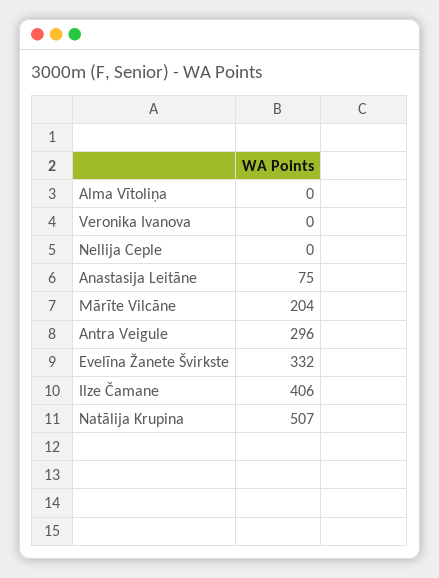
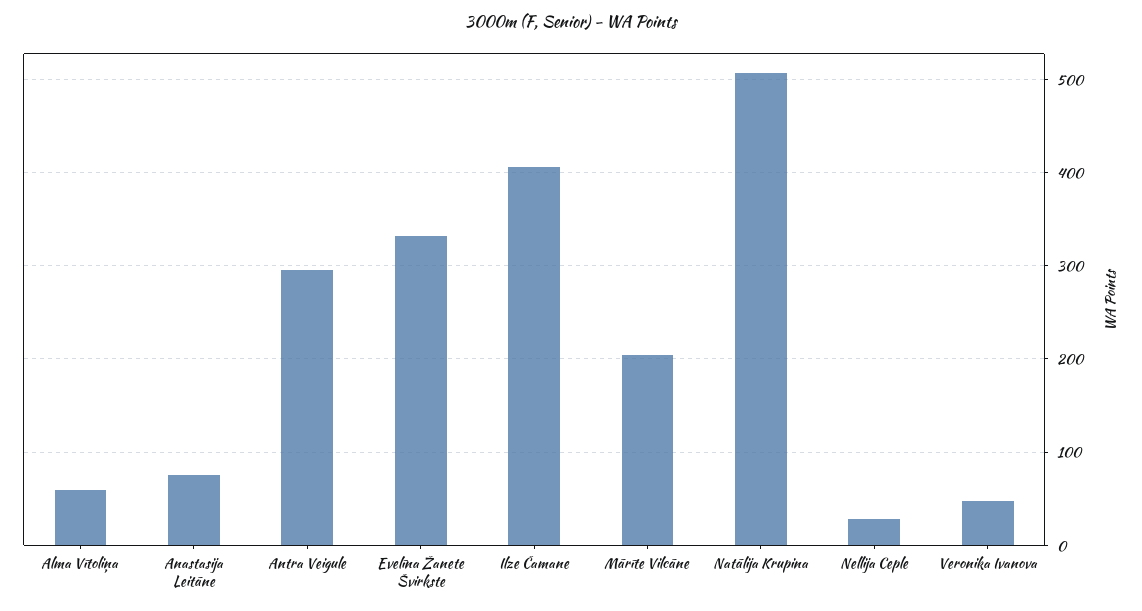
Alma Vītoliņa: 0 -> 60
Veronika Ivanova: 0 -> 50
Nellija Ceple: 0 -> 30

